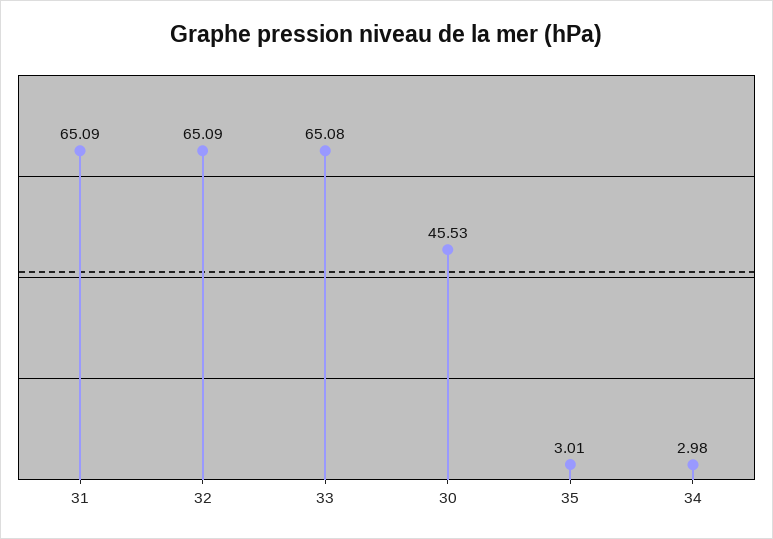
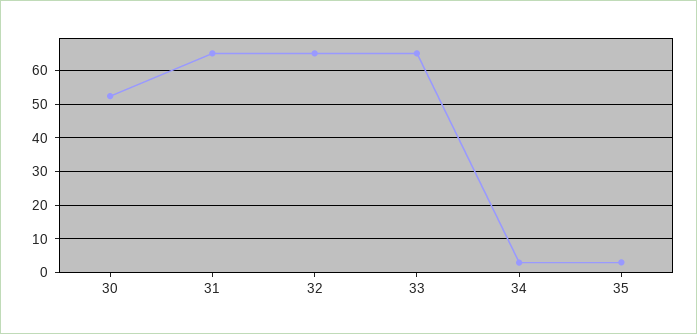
30: 45.53 -> 52

